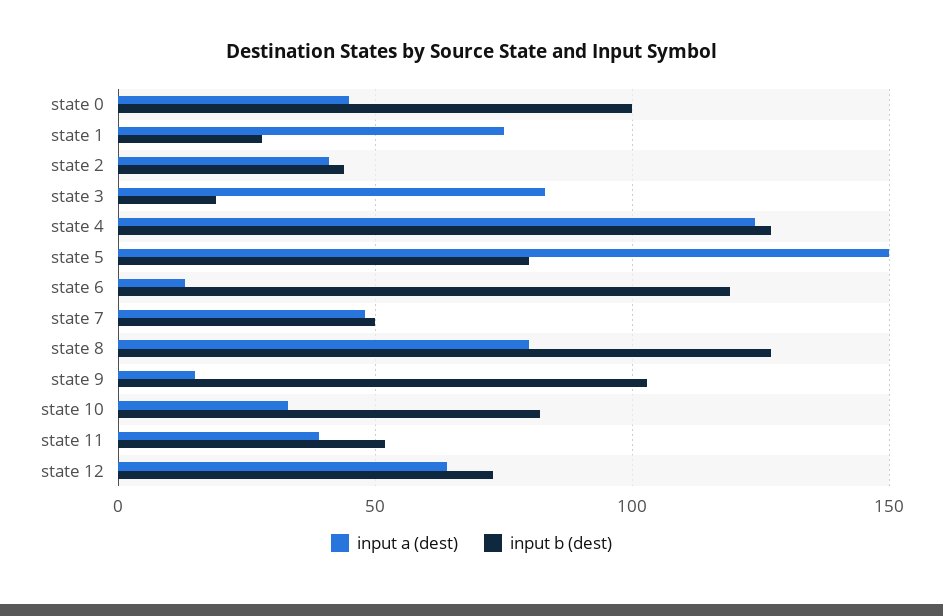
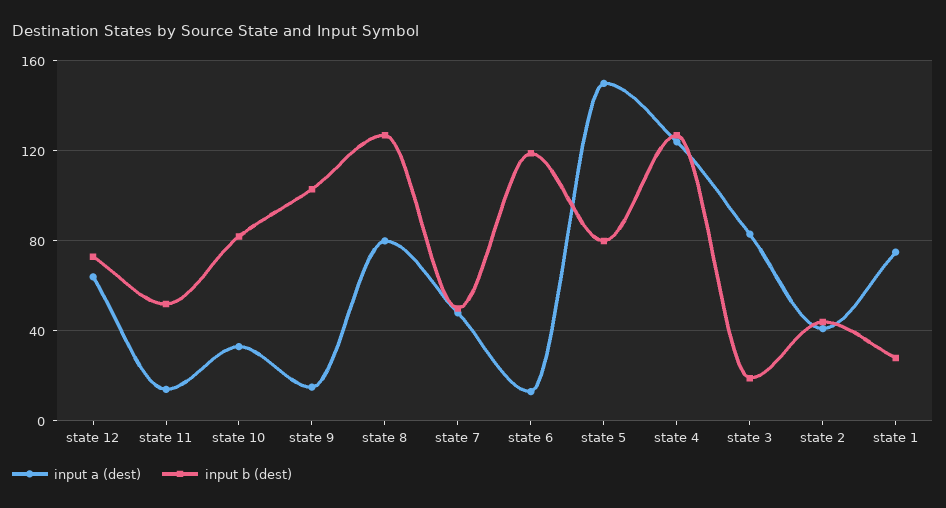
input a (dest), state 0: 45 -> none
input b (dest), state 0: 100 -> none
input a (dest), state 11: 40 -> 15

